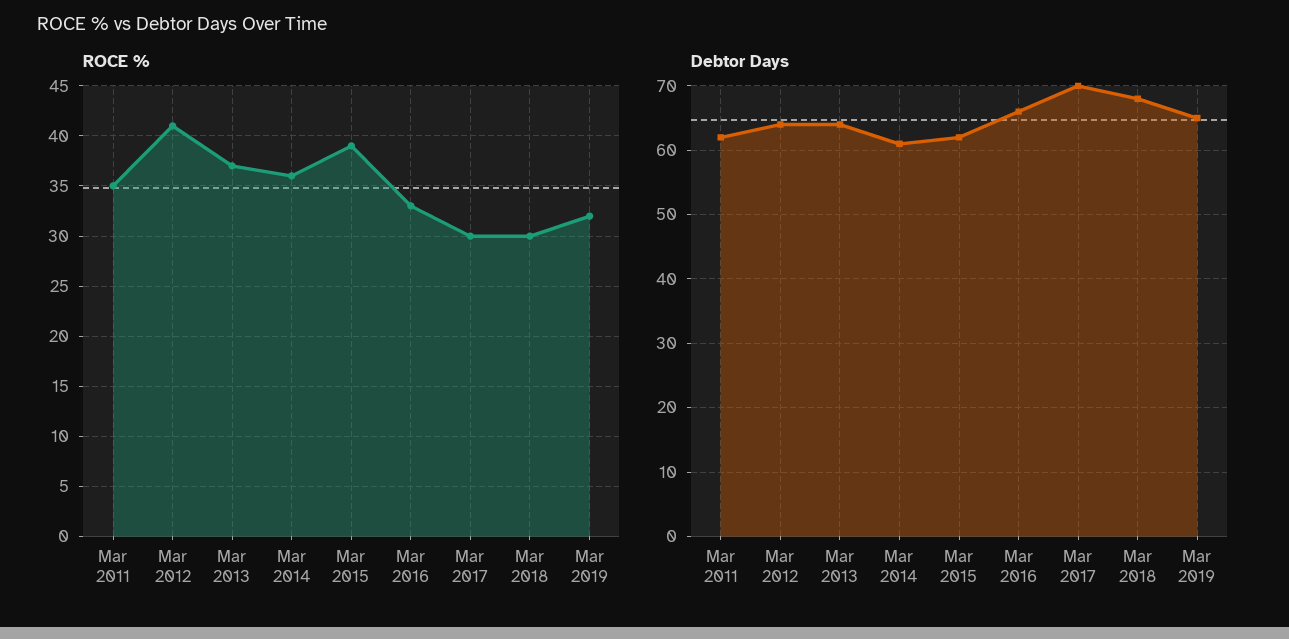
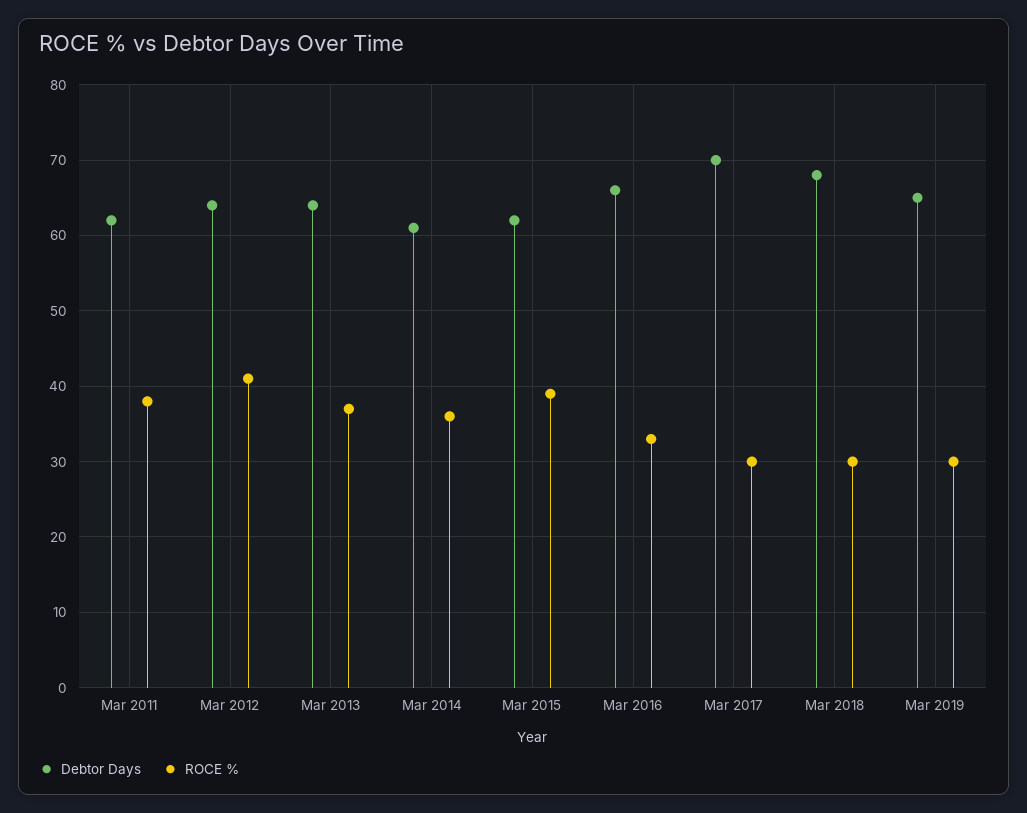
ROCE %, Mar 2011: 35 -> 38
ROCE %, Mar 2019: 32 -> 30

